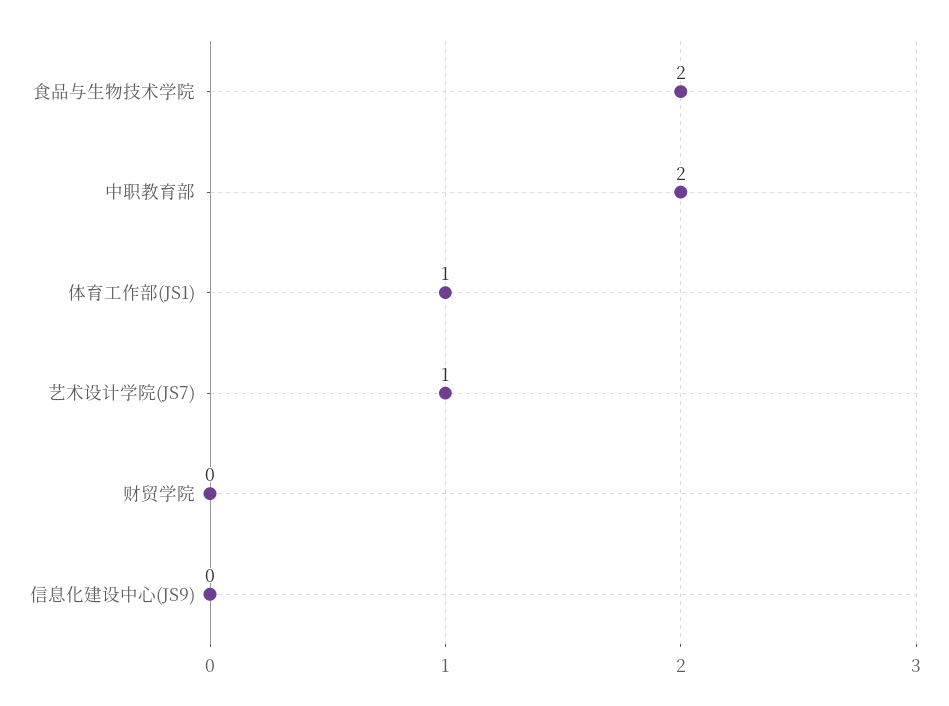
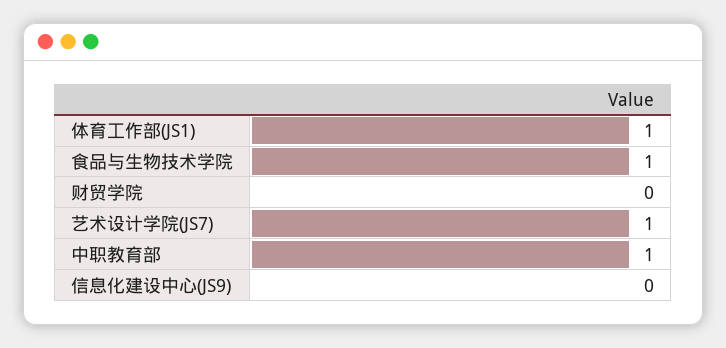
食品与生物技术学院: 2 -> 1
中职教育部: 2 -> 1

